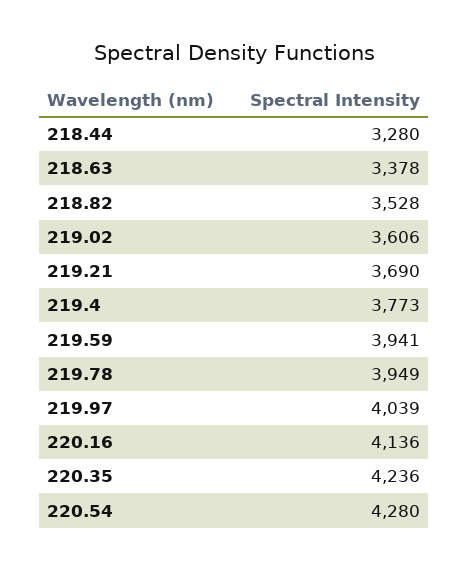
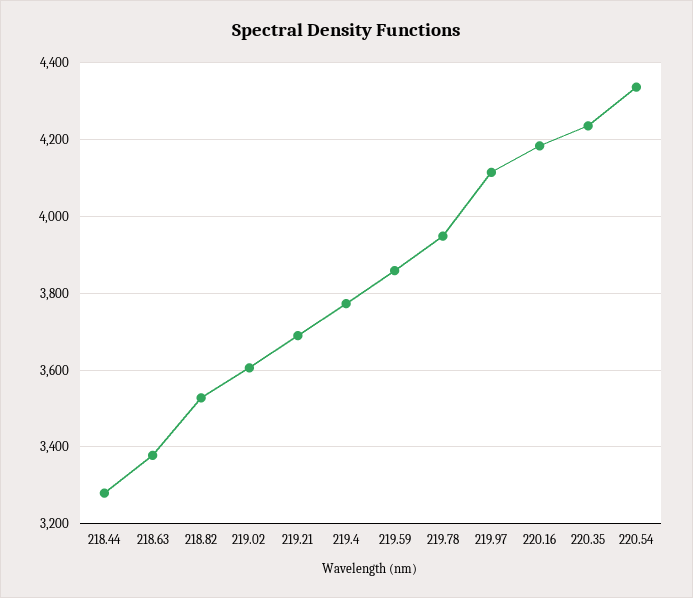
219.59: 3941 -> 3860
219.97: 4039 -> 4120
220.16: 4136 -> 4180
220.54: 4280 -> 4340

